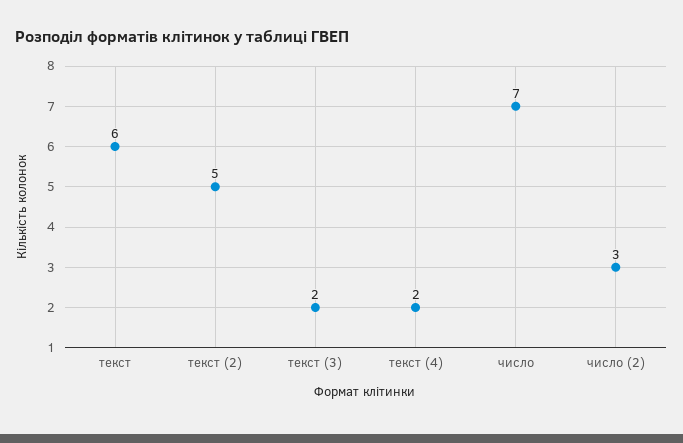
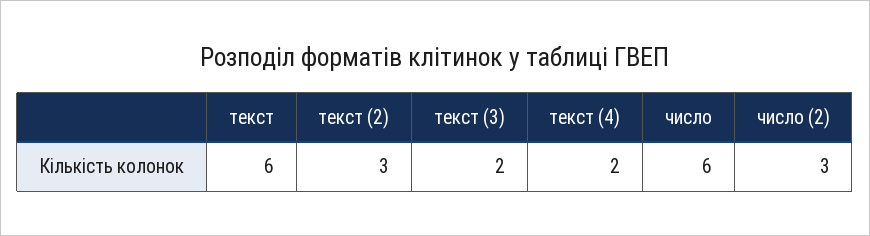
текст (2): 5 -> 3
число: 7 -> 6

